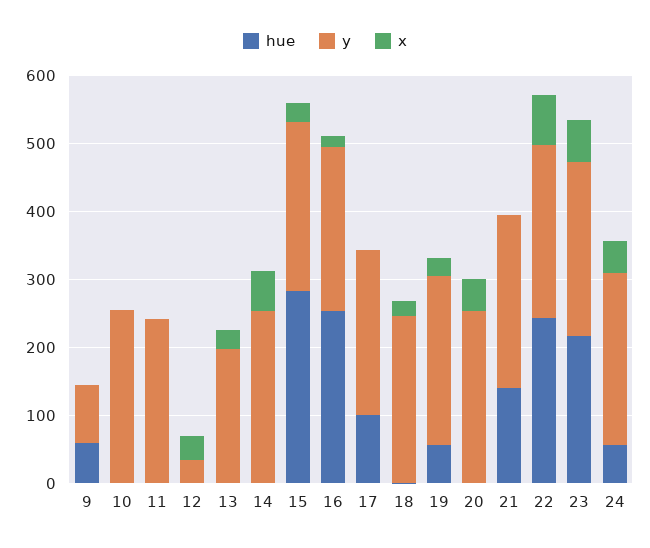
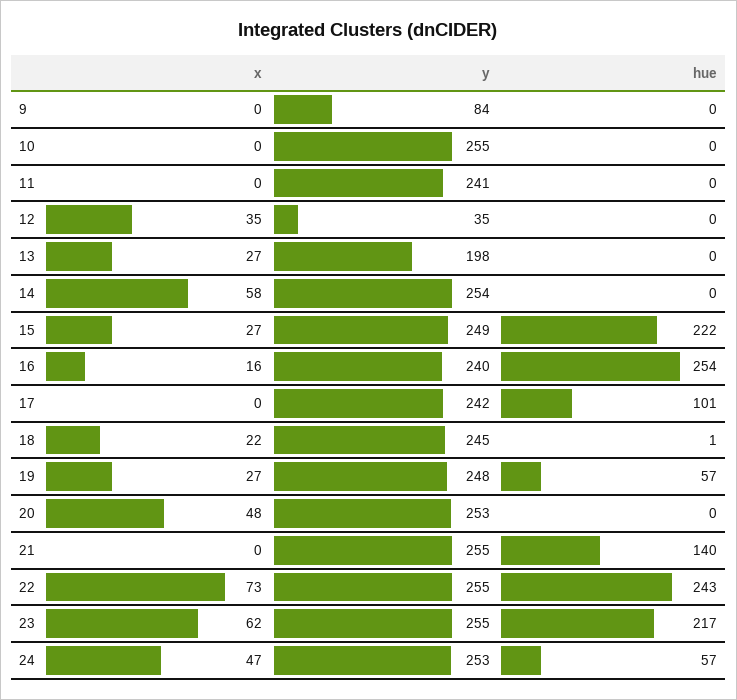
hue, 9: 60 -> 0
hue, 15: 280 -> 222

